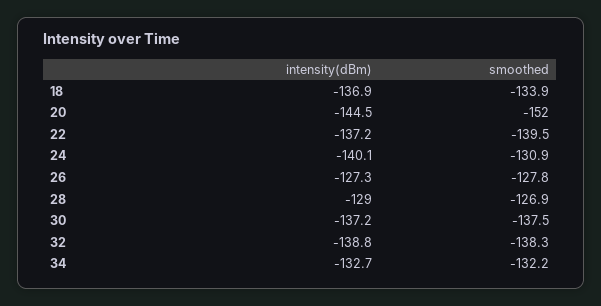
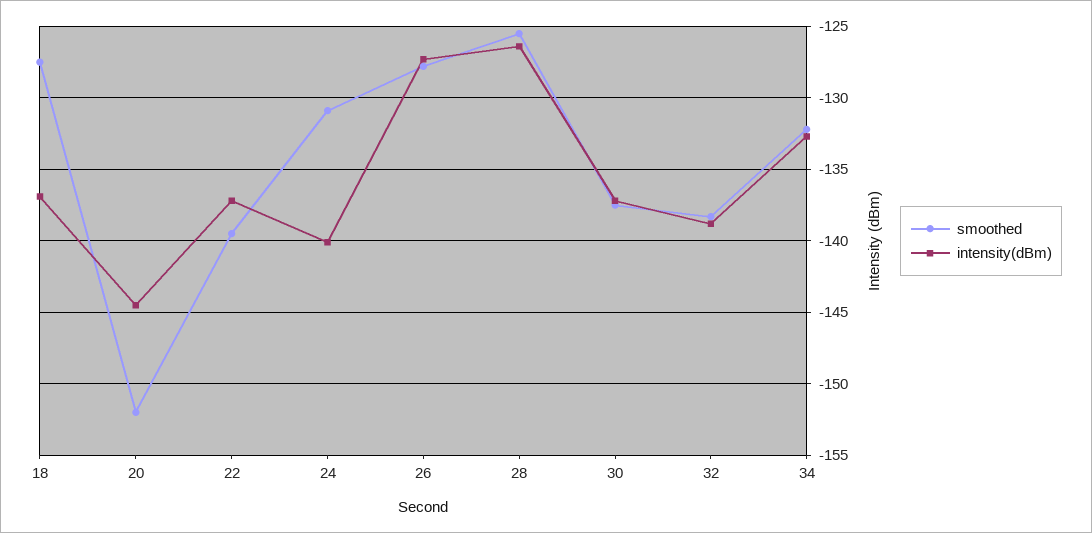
smoothed, 18: -133.9 -> -127.5
intensity(dBm), 28: -129 -> -126.5
smoothed, 28: -126.9 -> -125.5

